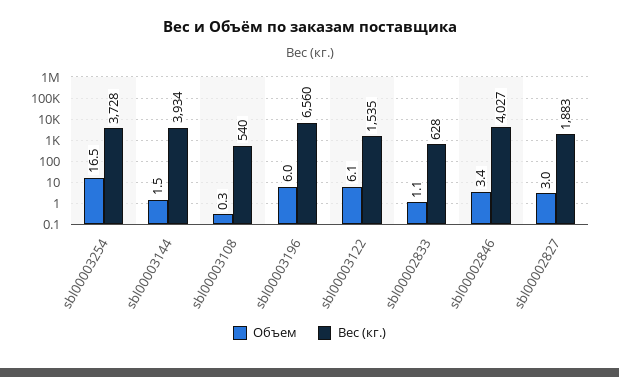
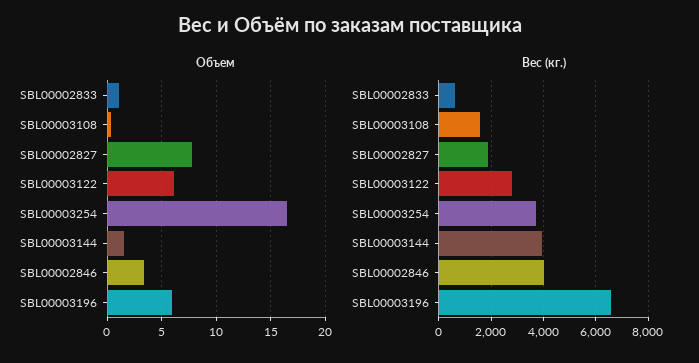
Вес (кг.), sbl00003108: 540 -> 1500
Вес (кг.), sbl00003122: 1535 -> 2750
Объем, sbl00002827: 3 -> 8

